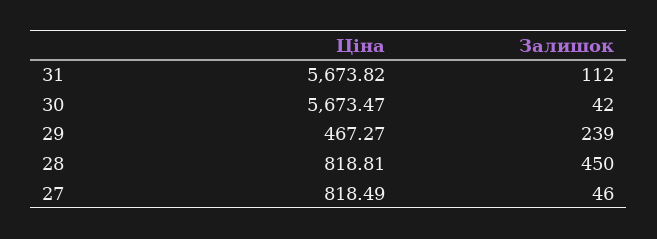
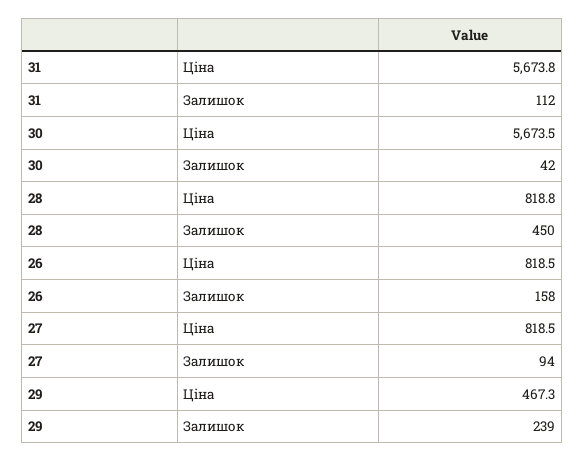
Залишок, 27: 46 -> 94
Ціна, 26: none -> 818.5
Залишок, 26: none -> 158

